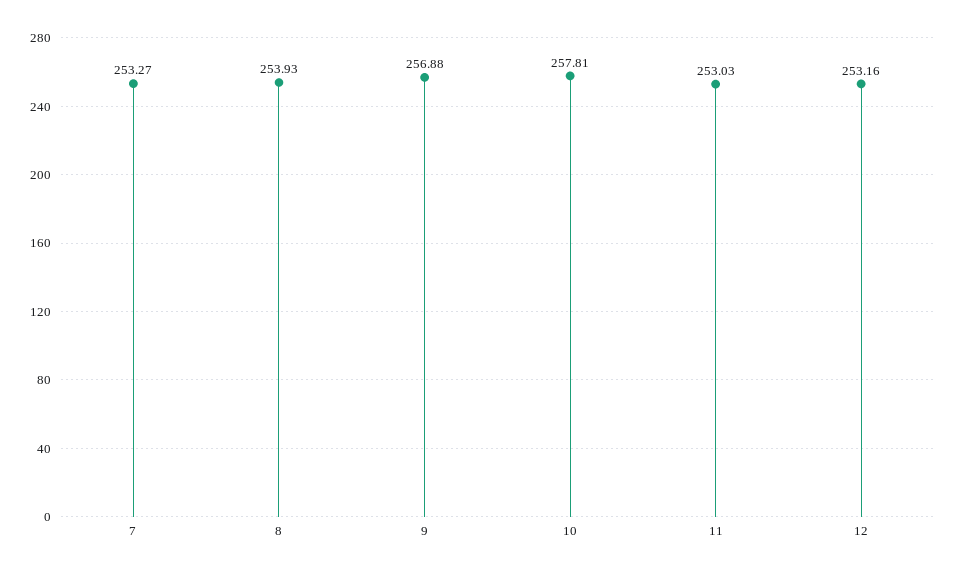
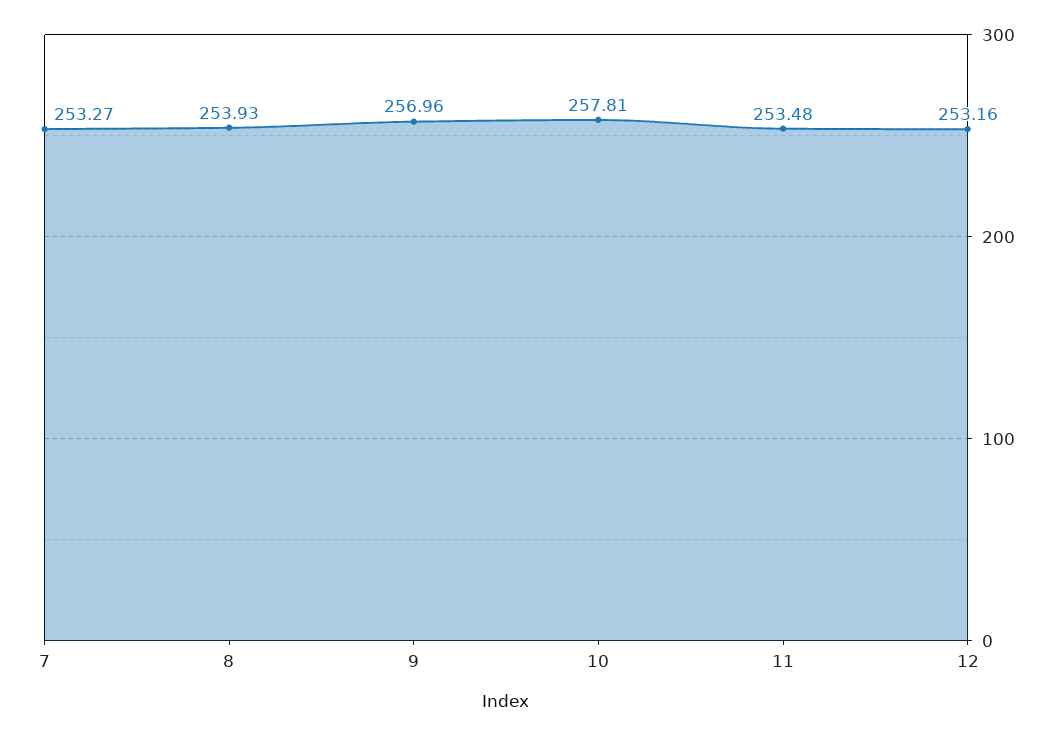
9: 256.88 -> 256.96
11: 253.03 -> 253.48

